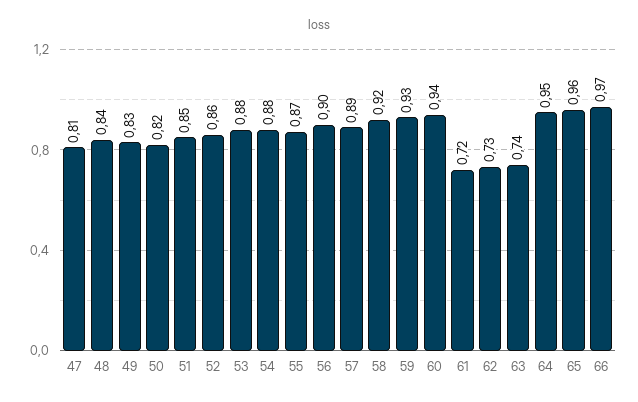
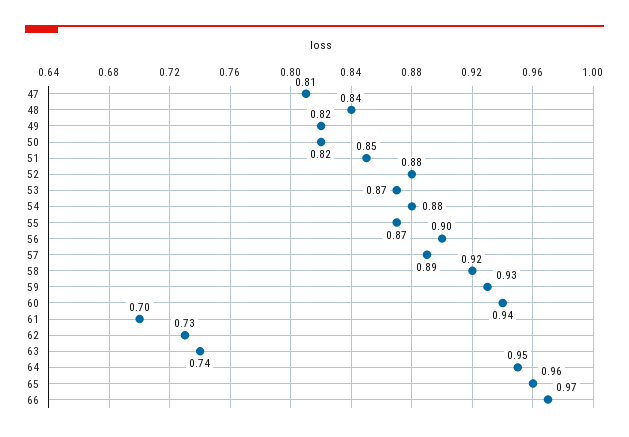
49: 0.83 -> 0.82
52: 0.86 -> 0.88
53: 0.88 -> 0.87
61: 0.72 -> 0.7

